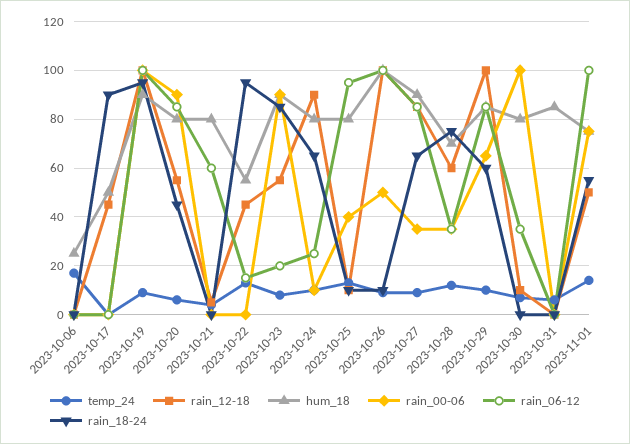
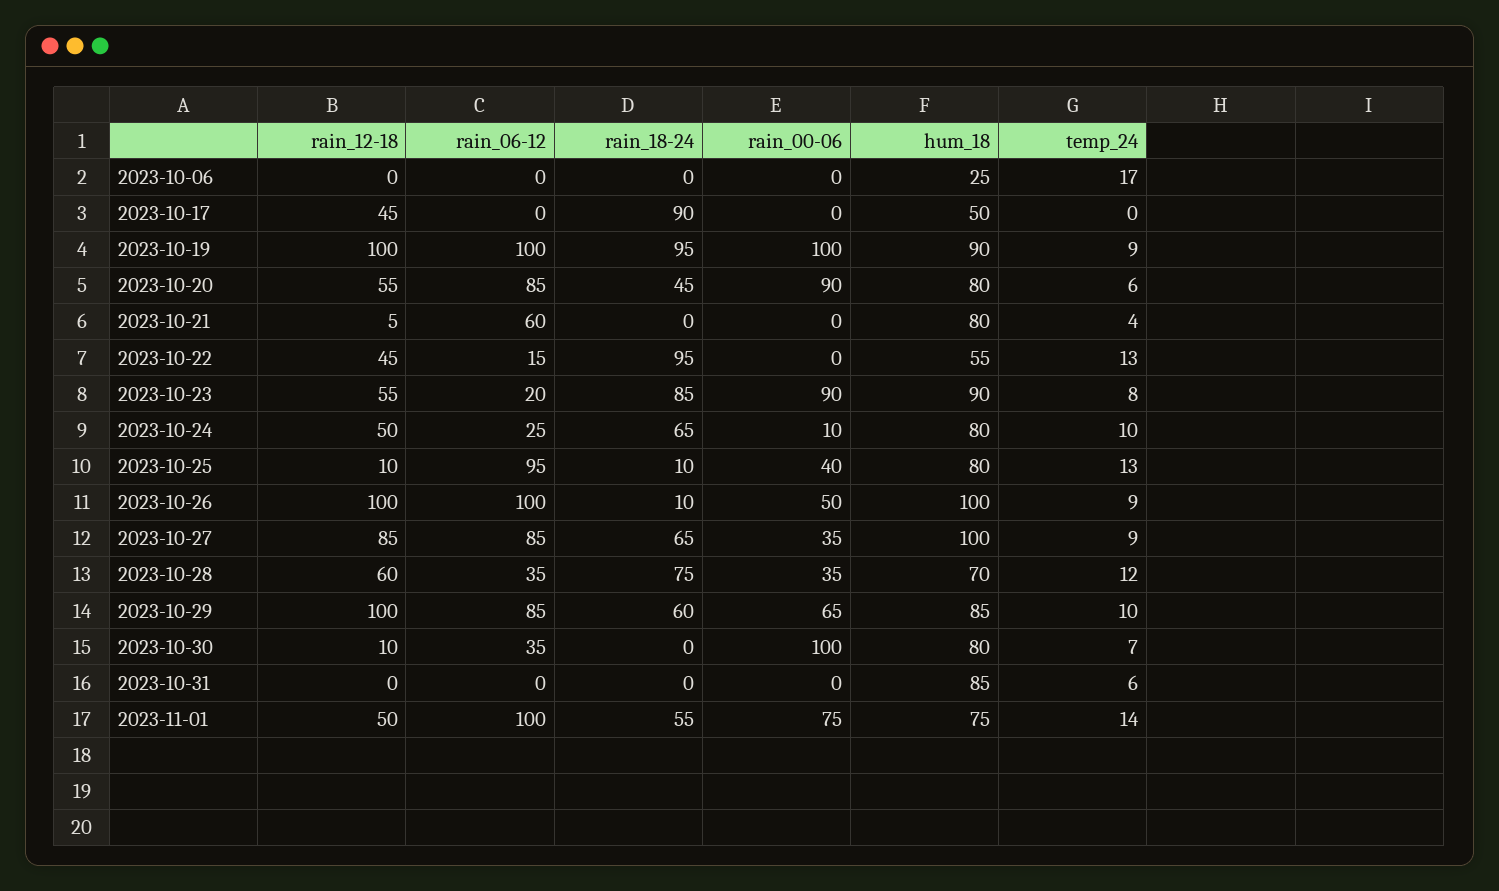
rain_12-18, 2023-10-24: 90 -> 50
hum_18, 2023-10-27: 90 -> 100

